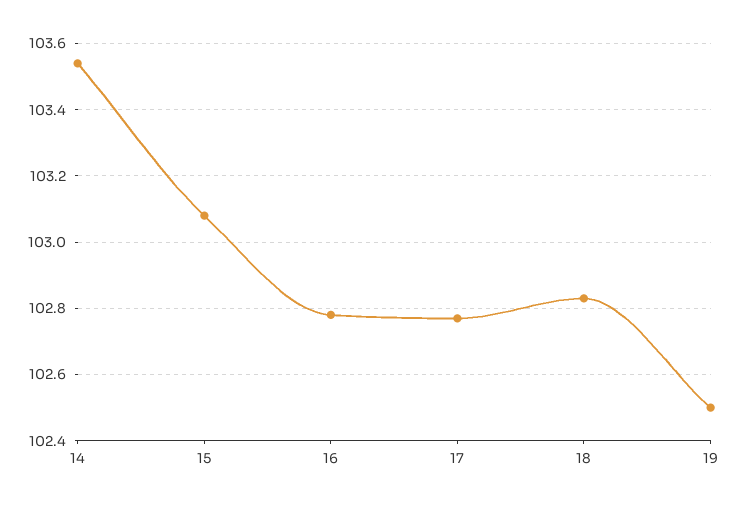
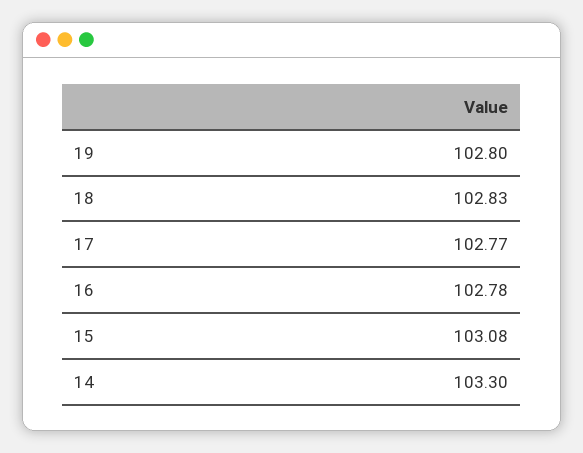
14: 103.55 -> 103.3
19: 102.5 -> 102.8

